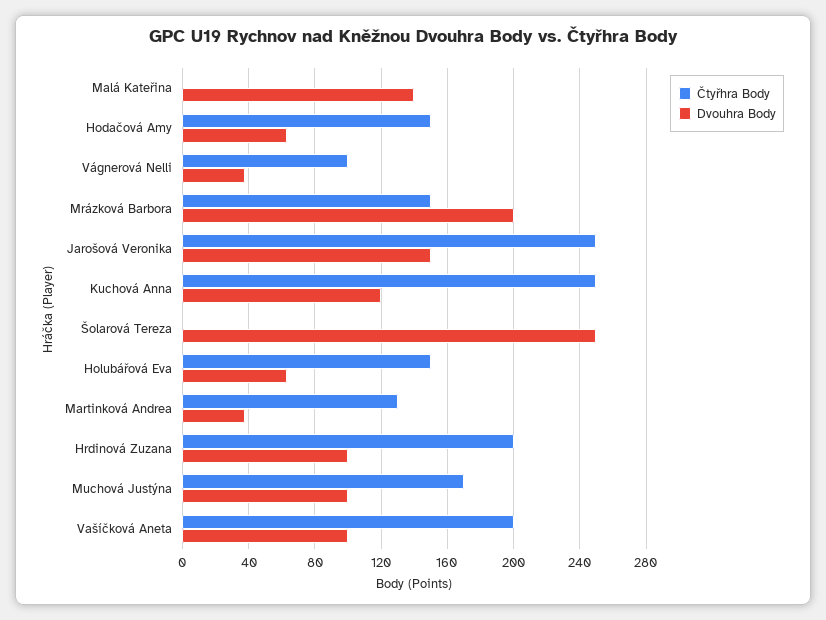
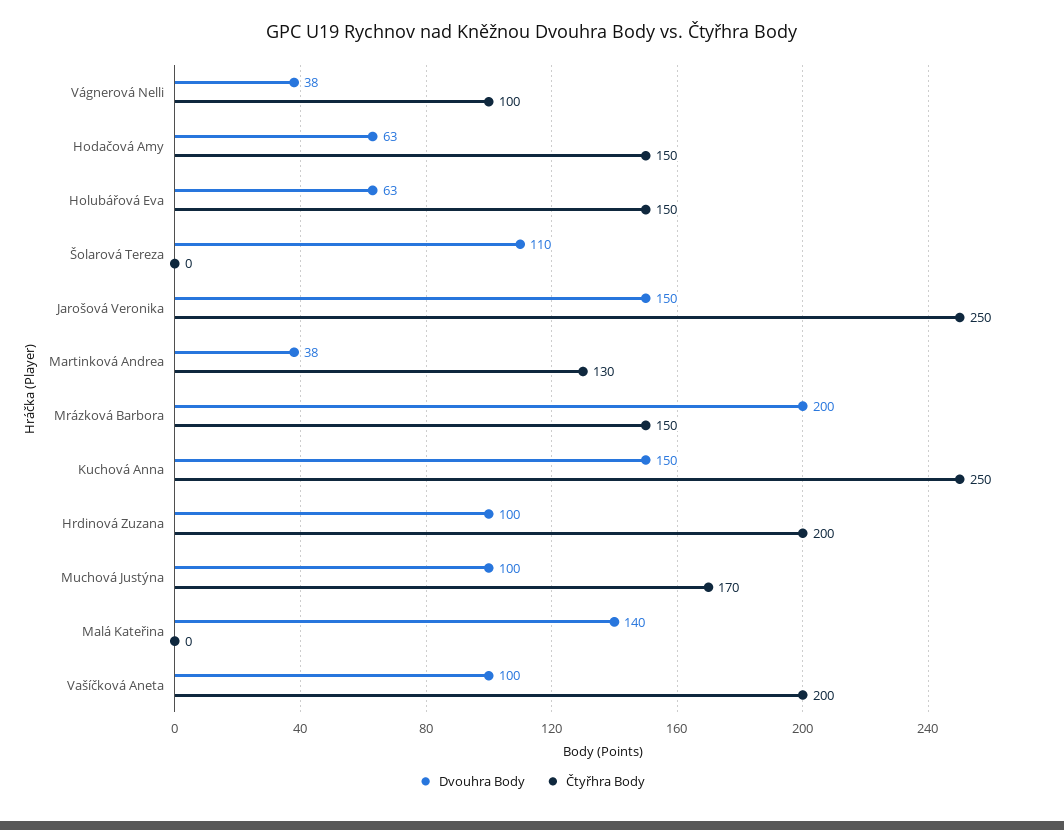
Dvouhra Body, Kuchová Anna: 120 -> 150
Dvouhra Body, Šolarová Tereza: 250 -> 110

